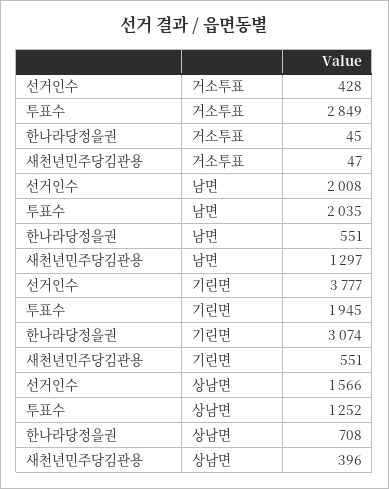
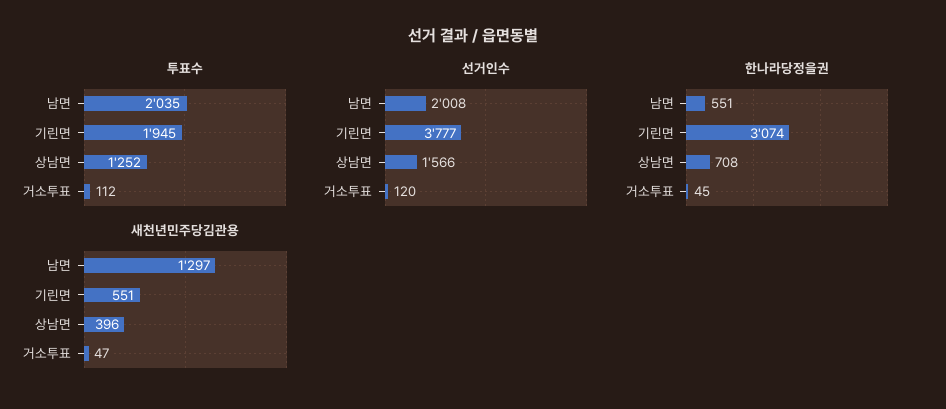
선거인수, 거소투표: 428 -> 120
투표수, 거소투표: 2849 -> 112

